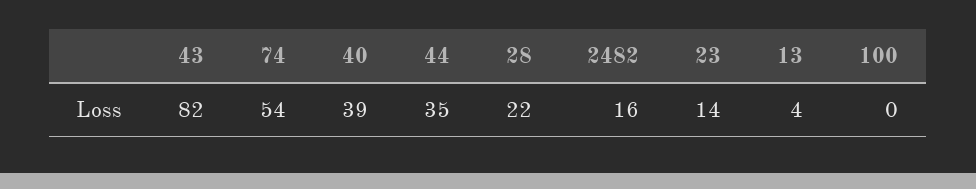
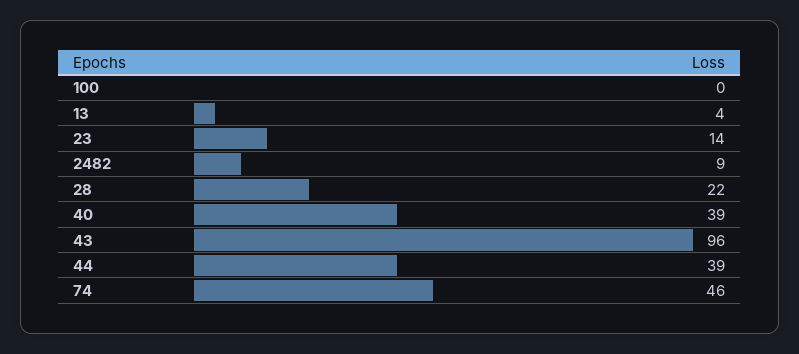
43: 82 -> 96
74: 54 -> 46
44: 35 -> 39
2482: 16 -> 9

